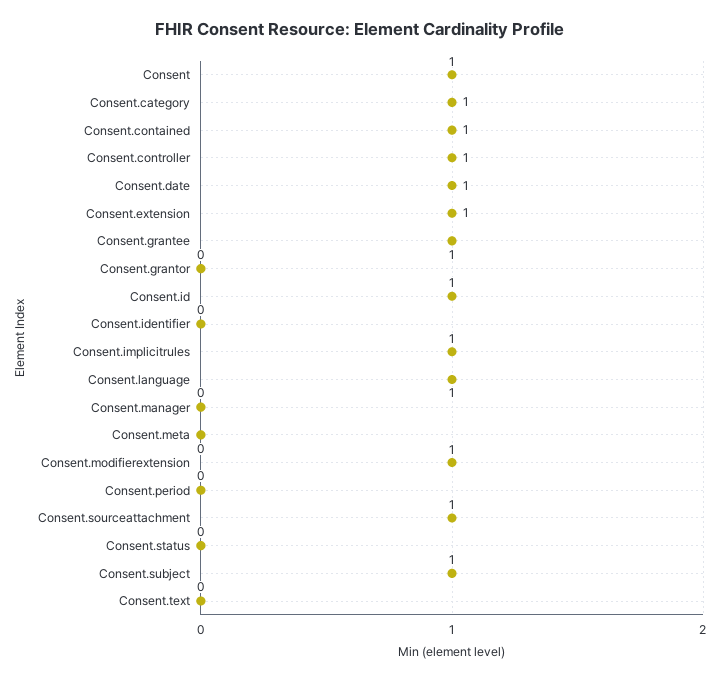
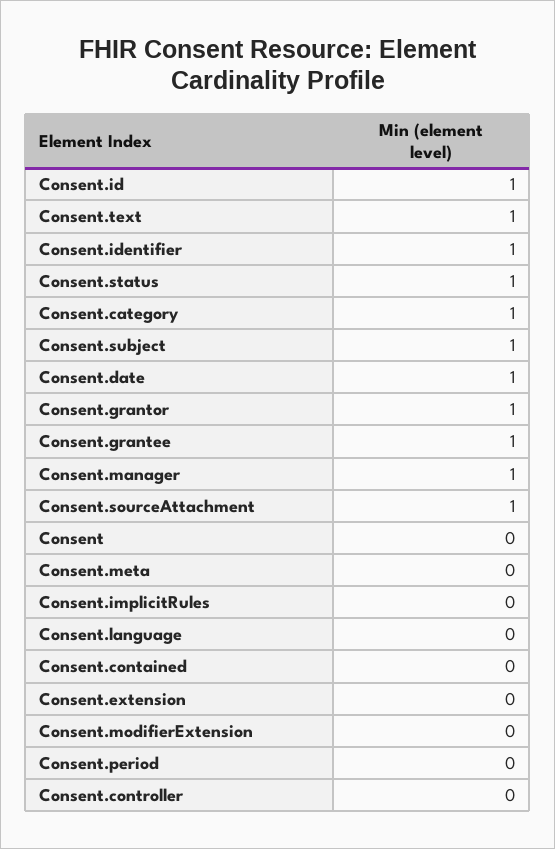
Consent: 1 -> 0
Consent.contained: 1 -> 0
Consent.controller: 1 -> 0
Consent.extension: 1 -> 0
Consent.grantor: 0 -> 1
Consent.identifier: 0 -> 1
Consent.implicitrules: 1 -> 0
Consent.language: 1 -> 0
Consent.manager: 0 -> 1
Consent.modifierextension: 1 -> 0
Consent.status: 0 -> 1
Consent.text: 0 -> 1

